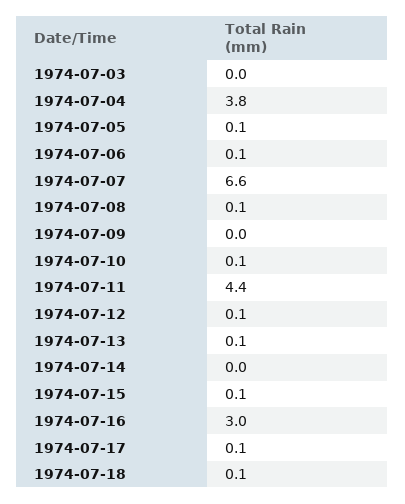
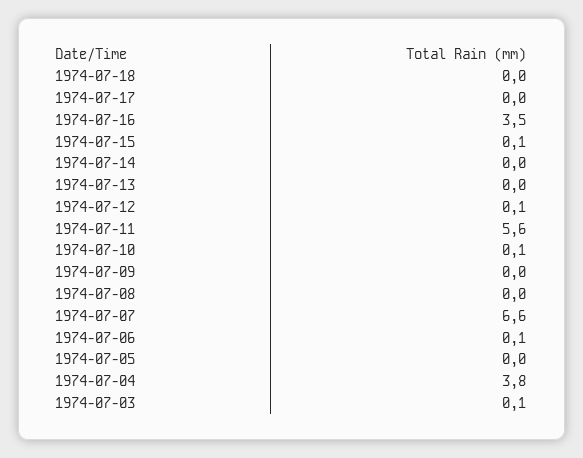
1974-07-03: 0 -> 0.1
1974-07-05: 0.1 -> 0
1974-07-08: 0.1 -> 0
1974-07-11: 4.4 -> 5.6
1974-07-13: 0.1 -> 0
1974-07-16: 3 -> 3.5
1974-07-17: 0.1 -> 0
1974-07-18: 0.1 -> 0

